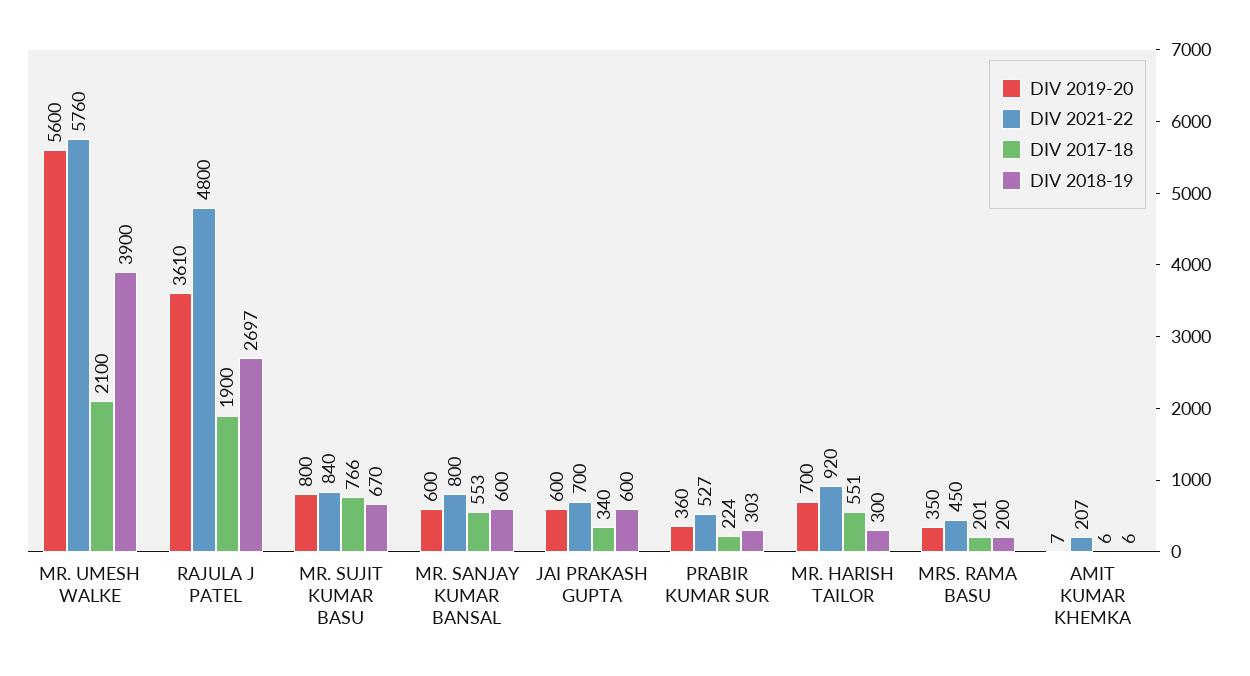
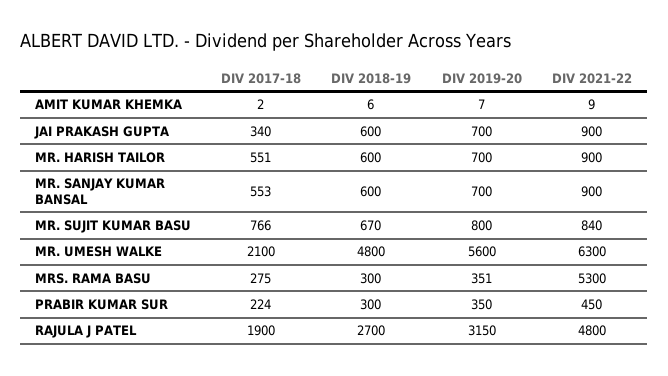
DIV 2021-22, MR. UMESH WALKE: 5760 -> 6300
DIV 2018-19, MR. UMESH WALKE: 3900 -> 4800
DIV 2019-20, RAJULA J PATEL: 3610 -> 3150
DIV 2018-19, RAJULA J PATEL: 2697 -> 2700
DIV 2019-20, MR. SANJAY KUMAR BANSAL: 600 -> 700
DIV 2021-22, MR. SANJAY KUMAR BANSAL: 800 -> 900
DIV 2019-20, JAI PRAKASH GUPTA: 600 -> 700
DIV 2021-22, JAI PRAKASH GUPTA: 700 -> 900
DIV 2019-20, PRABIR KUMAR SUR: 360 -> 350
DIV 2021-22, PRABIR KUMAR SUR: 527 -> 450
DIV 2018-19, PRABIR KUMAR SUR: 303 -> 300
DIV 2021-22, MR. HARISH TAILOR: 920 -> 900
DIV 2018-19, MR. HARISH TAILOR: 300 -> 600
DIV 2019-20, MRS. RAMA BASU: 350 -> 351
DIV 2021-22, MRS. RAMA BASU: 450 -> 5300
DIV 2017-18, MRS. RAMA BASU: 201 -> 275
DIV 2018-19, MRS. RAMA BASU: 200 -> 300
DIV 2021-22, AMIT KUMAR KHEMKA: 207 -> 9
DIV 2017-18, AMIT KUMAR KHEMKA: 6 -> 2

